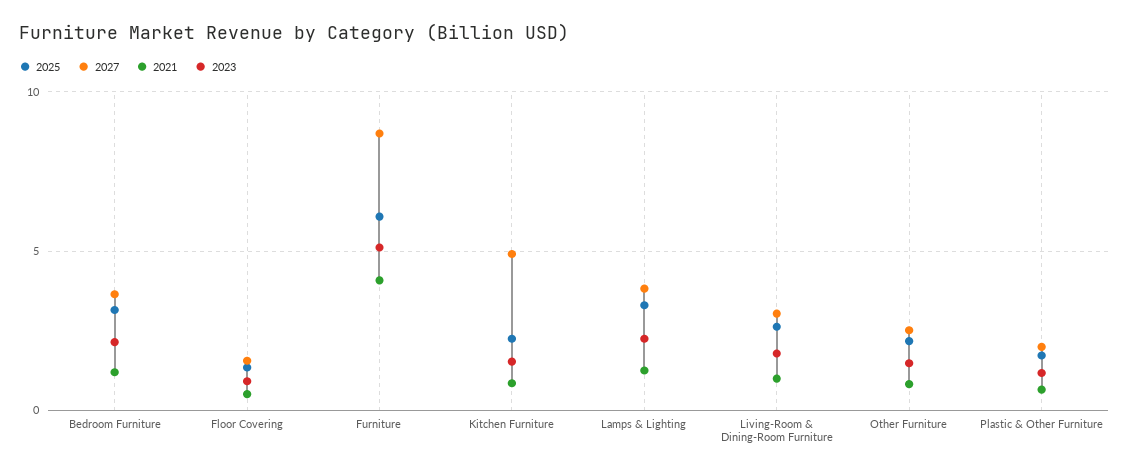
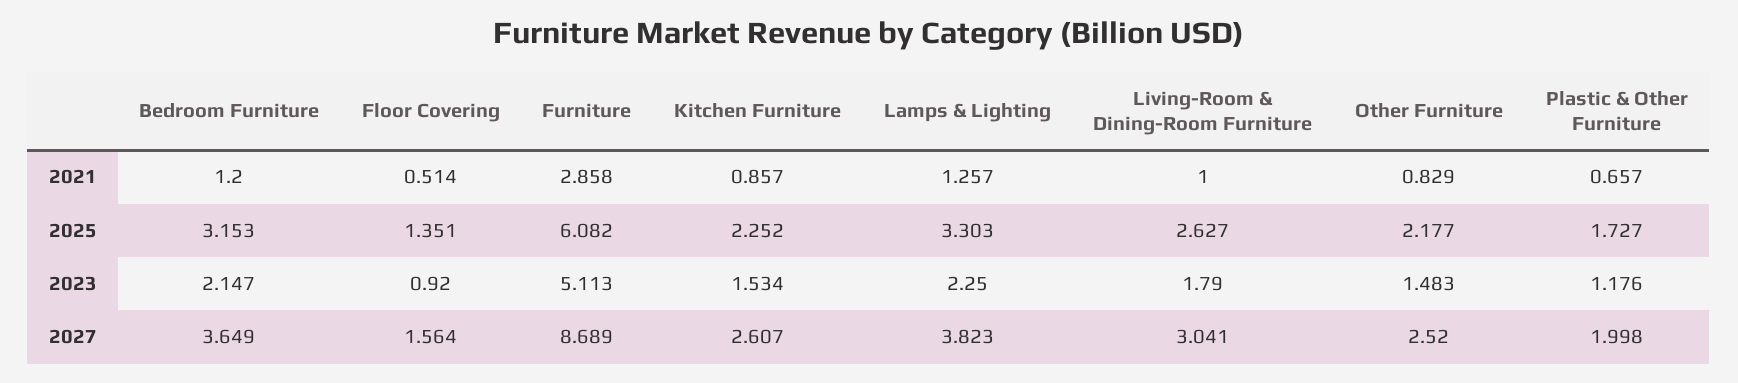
2021, Furniture: 4 -> 2.858
2027, Kitchen Furniture: 5 -> 2.607

